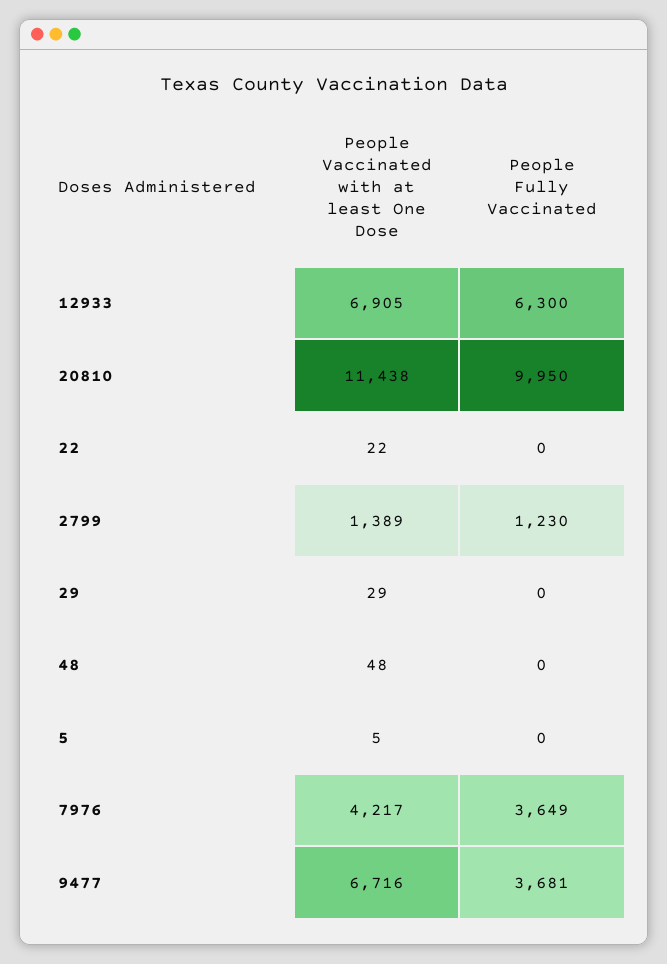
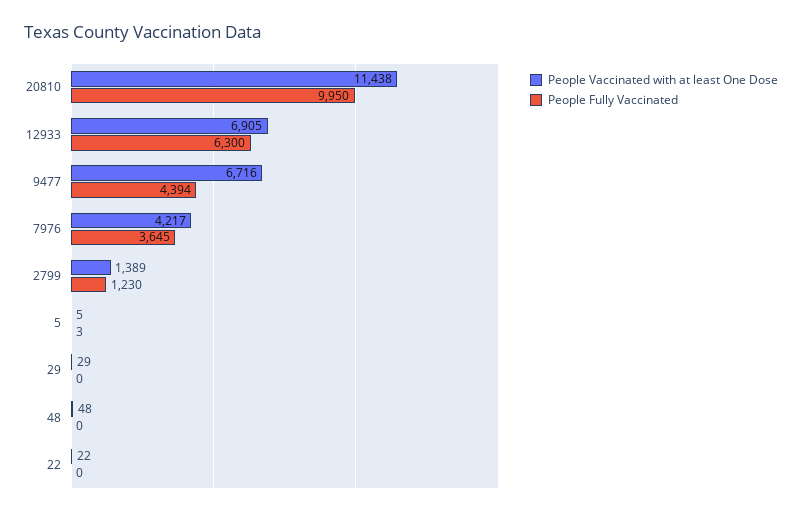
People Fully Vaccinated, 5: 0 -> 3
People Fully Vaccinated, 7976: 3649 -> 3645
People Fully Vaccinated, 9477: 3681 -> 4394

